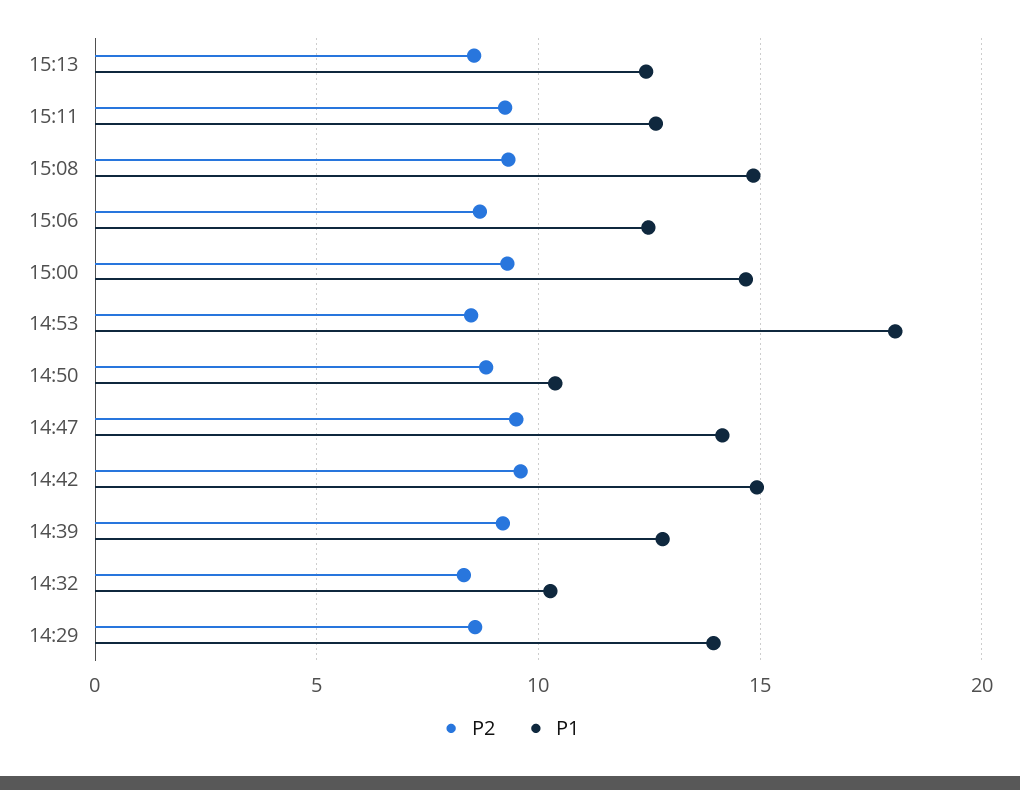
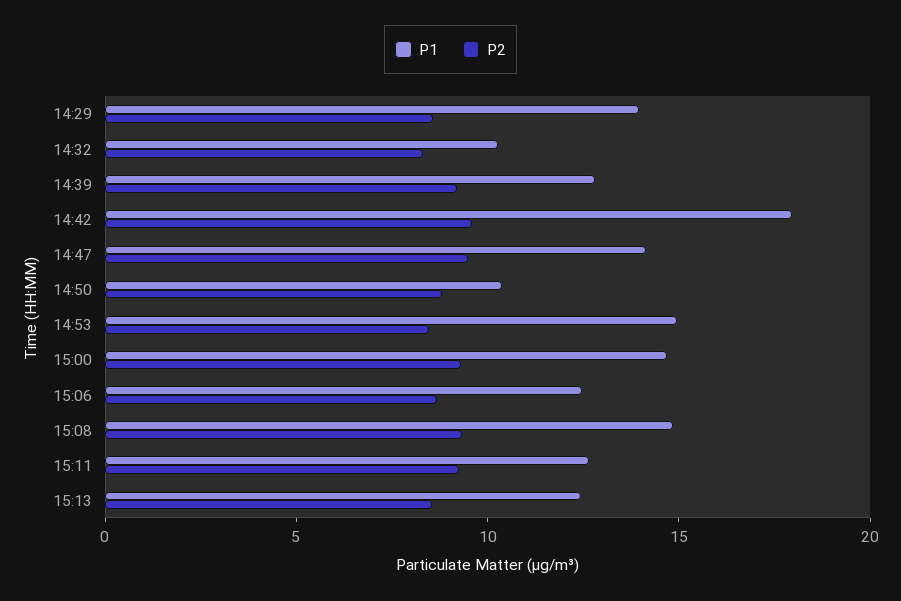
P1, 14:53: 18 -> 15
P1, 14:42: 15 -> 18

